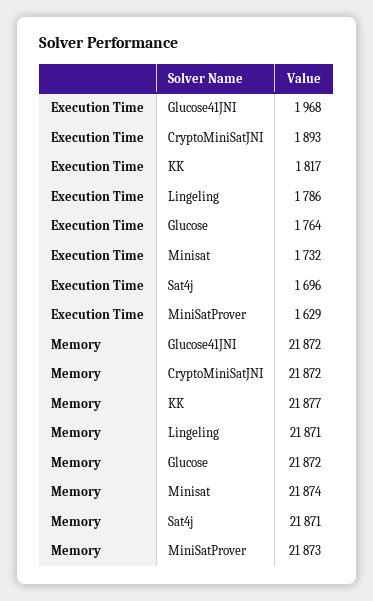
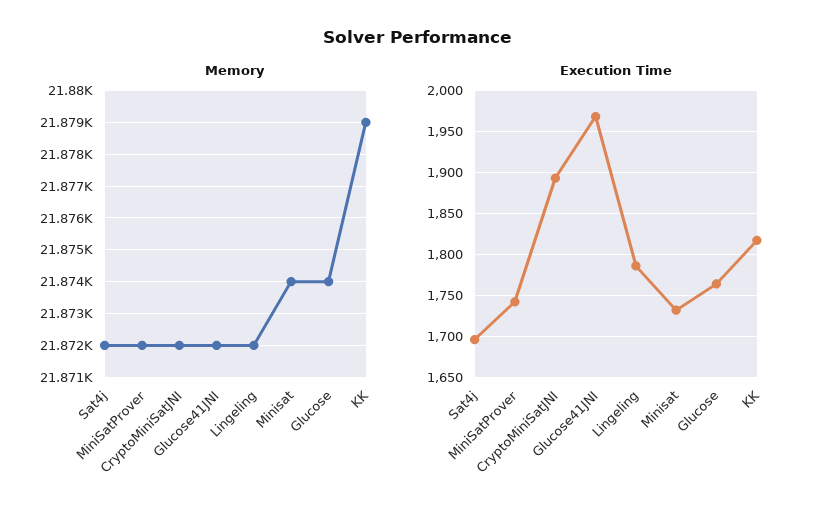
Execution Time, MiniSatProver: 1629 -> 1740
Memory, KK: 21877 -> 21879
Memory, Lingeling: 21871 -> 21872
Memory, Glucose: 21872 -> 21874
Memory, Sat4j: 21871 -> 21872
Memory, MiniSatProver: 21873 -> 21872

